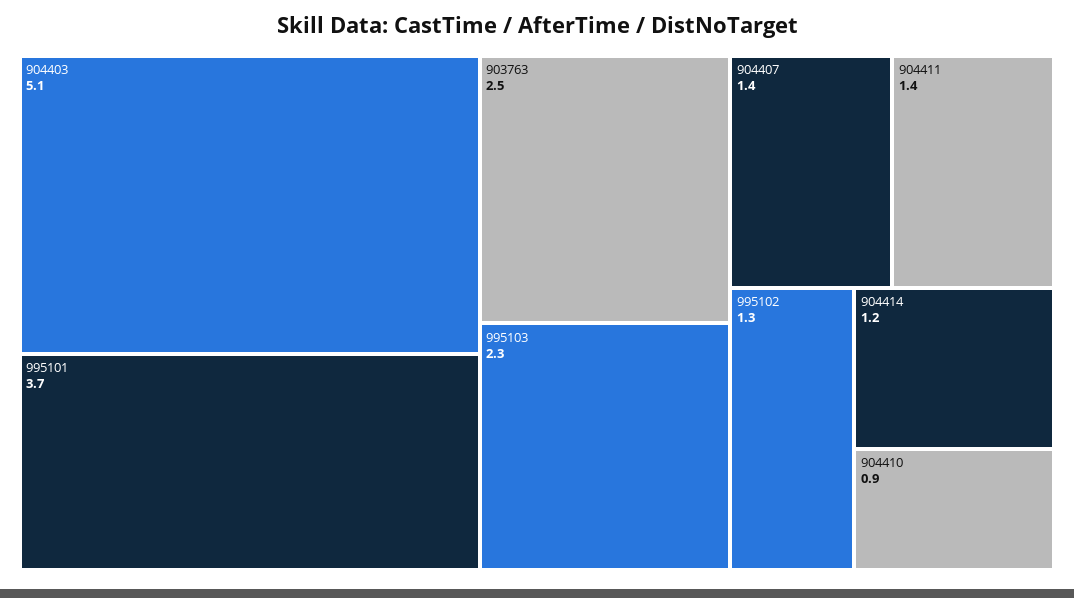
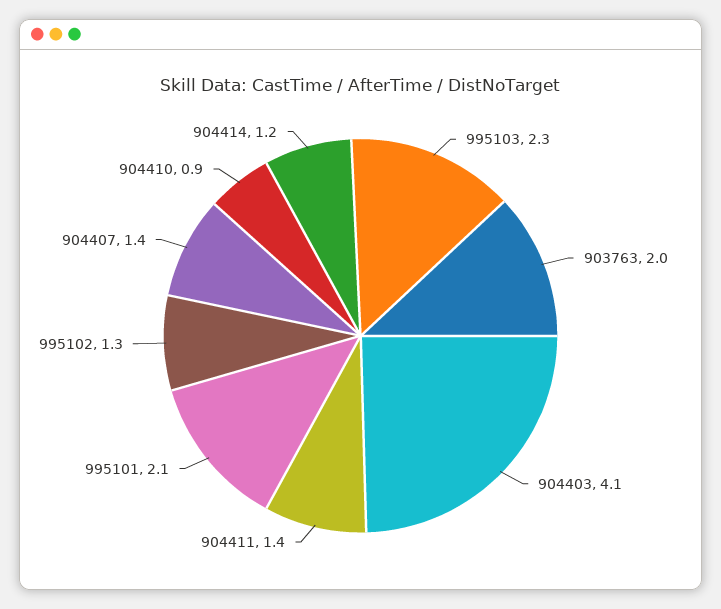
904403: 5.1 -> 4.1
995101: 3.7 -> 2.1
903763: 2.5 -> 2

